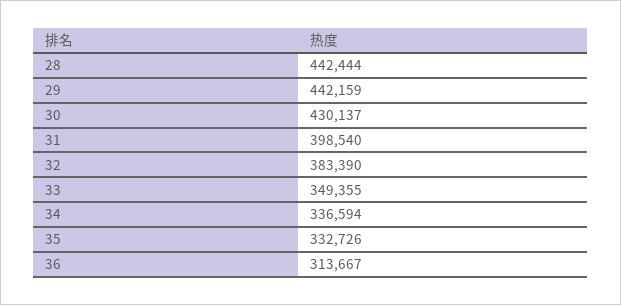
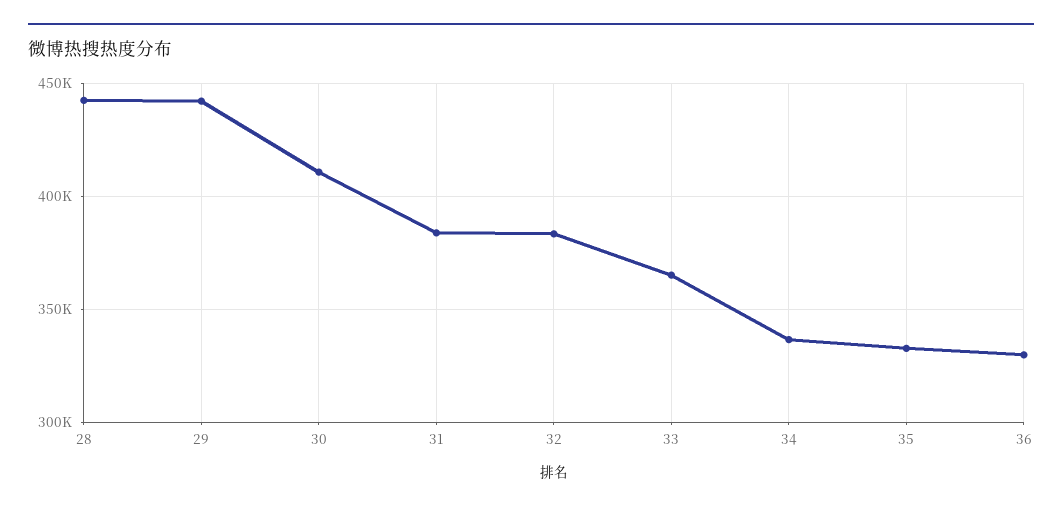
30: 430137 -> 410000
31: 398540 -> 385000
33: 349355 -> 365000
36: 313667 -> 330000

